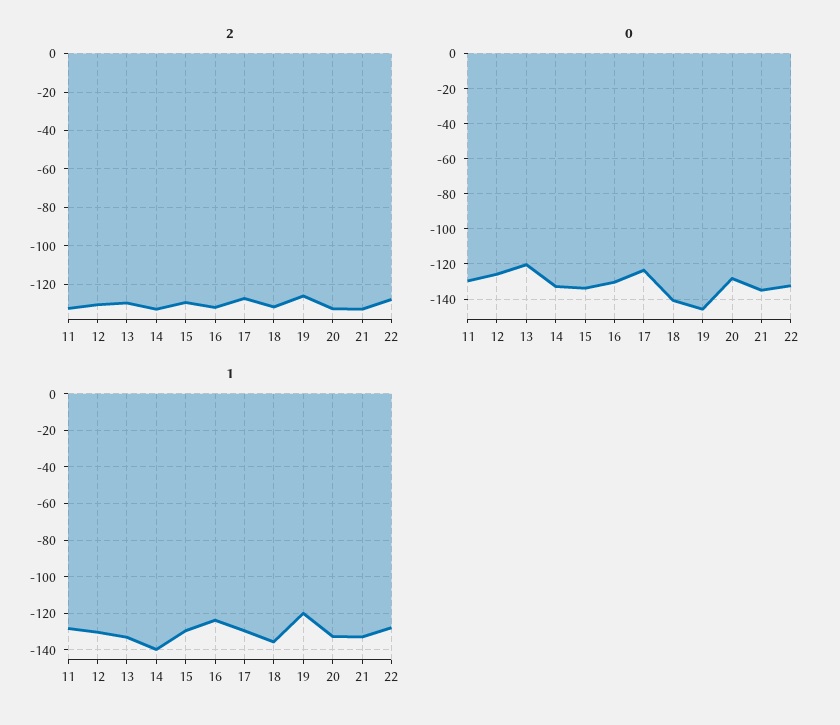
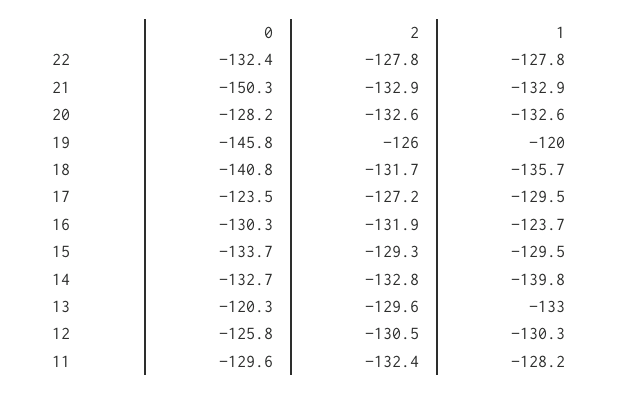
0, 21: -135 -> -150.3

